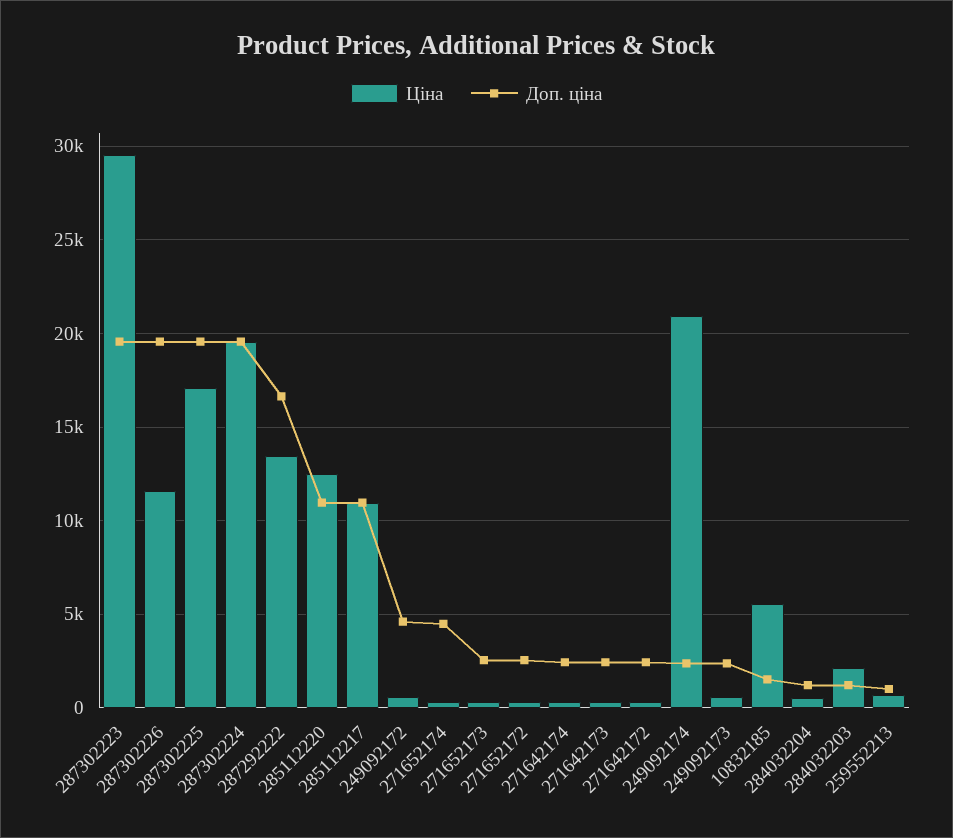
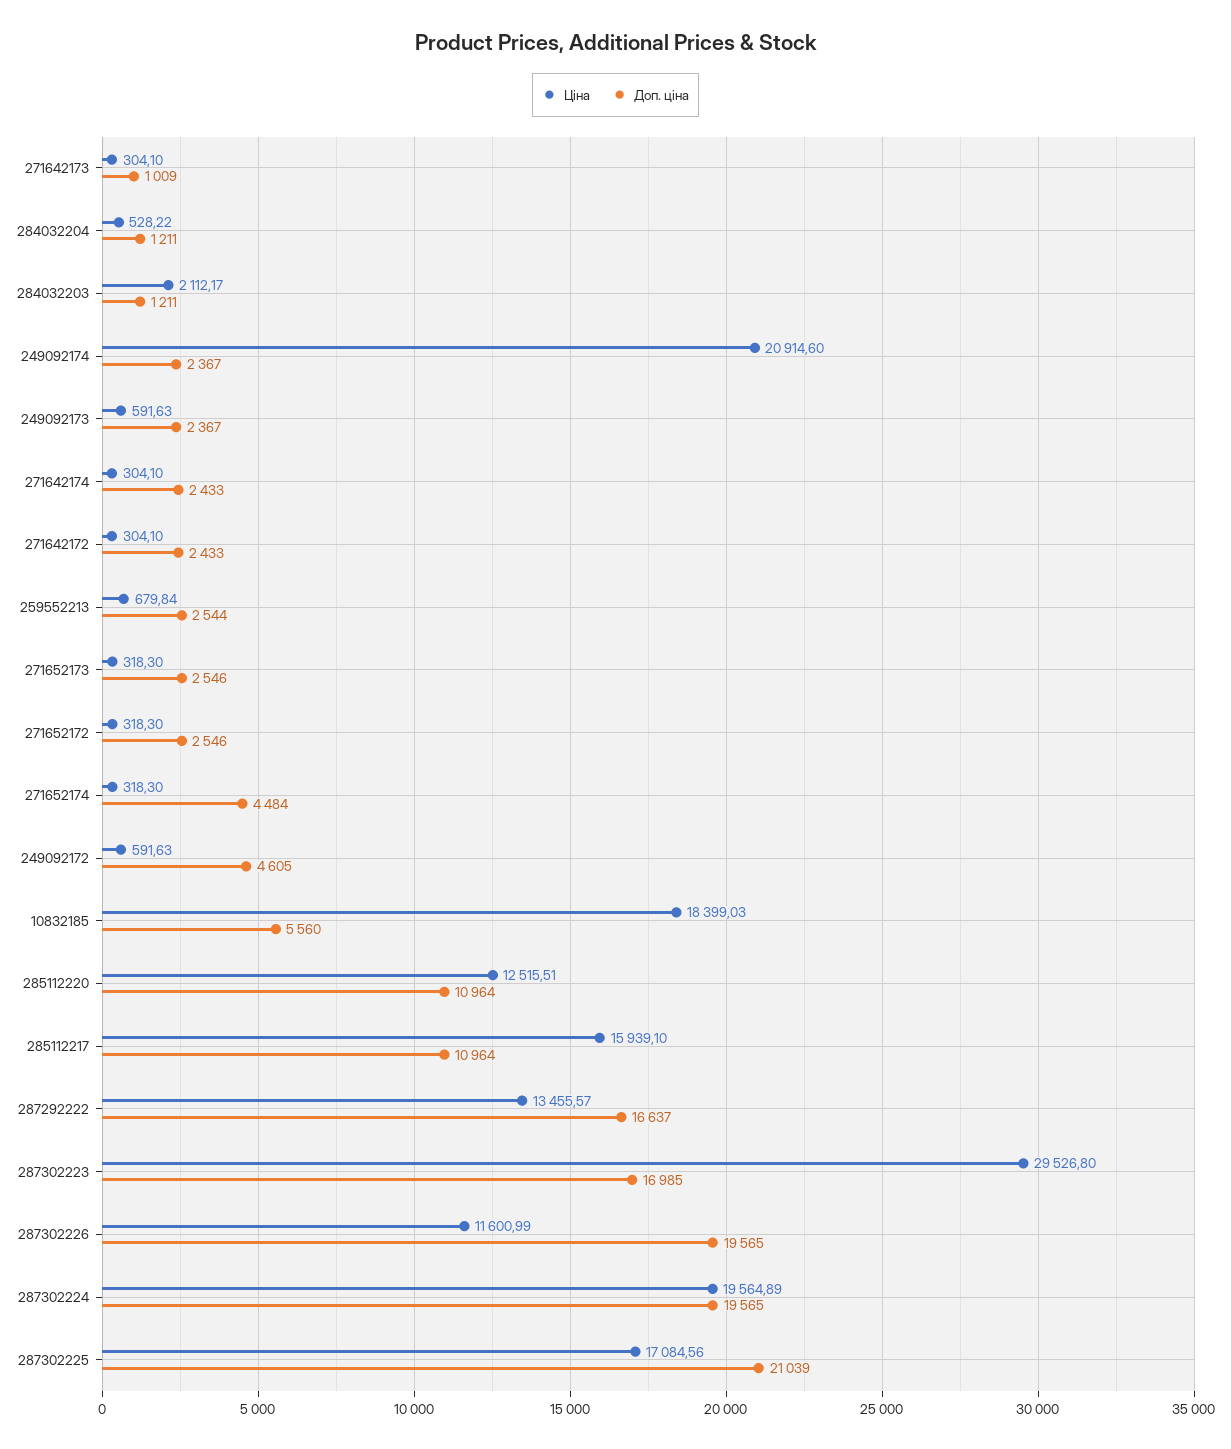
Доп. ціна, 287302223: 19500 -> 16985
Доп. ціна, 287302225: 19500 -> 21039
Ціна, 285112217: 11000 -> 15939.1
Доп. ціна, 271642173: 2500 -> 1009
Ціна, 10832185: 5500 -> 18399.03
Доп. ціна, 10832185: 1500 -> 5560
Доп. ціна, 259552213: 1000 -> 2544

